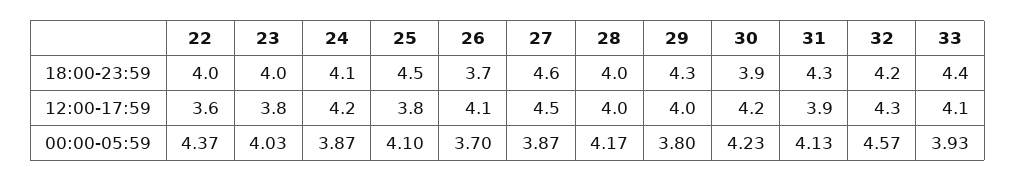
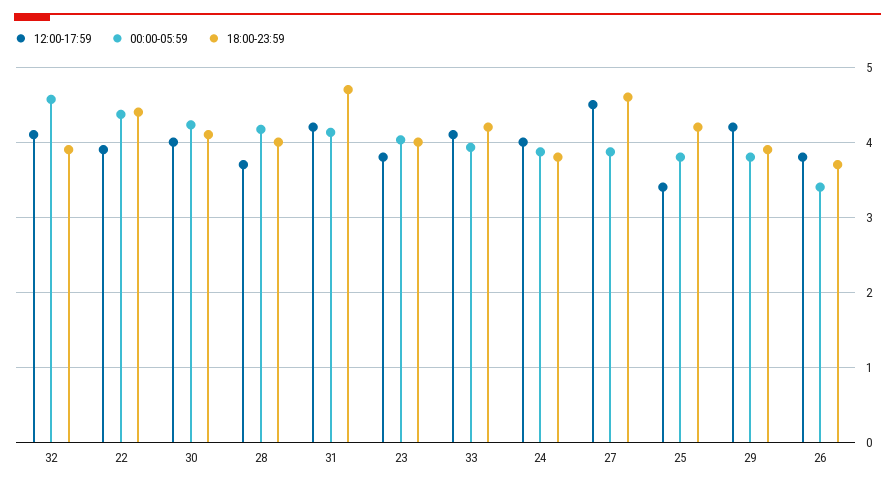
18:00-23:59, 22: 4 -> 4.4
18:00-23:59, 24: 4.1 -> 3.8
18:00-23:59, 25: 4.5 -> 4.2
18:00-23:59, 29: 4.3 -> 3.9
18:00-23:59, 30: 3.9 -> 4.1
18:00-23:59, 31: 4.3 -> 4.7
18:00-23:59, 32: 4.2 -> 3.9
18:00-23:59, 33: 4.4 -> 4.2
12:00-17:59, 22: 3.6 -> 3.9
12:00-17:59, 24: 4.2 -> 4
12:00-17:59, 25: 3.8 -> 3.4
12:00-17:59, 26: 4.1 -> 3.8
12:00-17:59, 28: 4 -> 3.7
12:00-17:59, 29: 4 -> 4.2
12:00-17:59, 30: 4.2 -> 4
12:00-17:59, 31: 3.9 -> 4.2
12:00-17:59, 32: 4.3 -> 4.1
00:00-05:59, 25: 4.1 -> 3.8
00:00-05:59, 26: 3.7 -> 3.4

